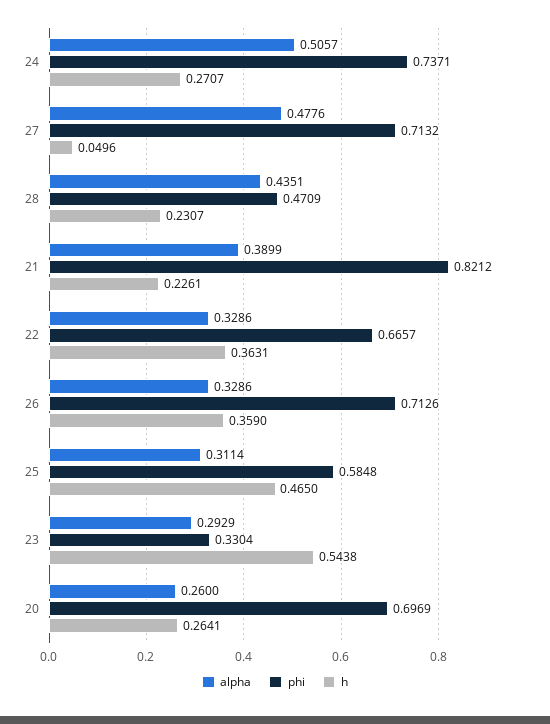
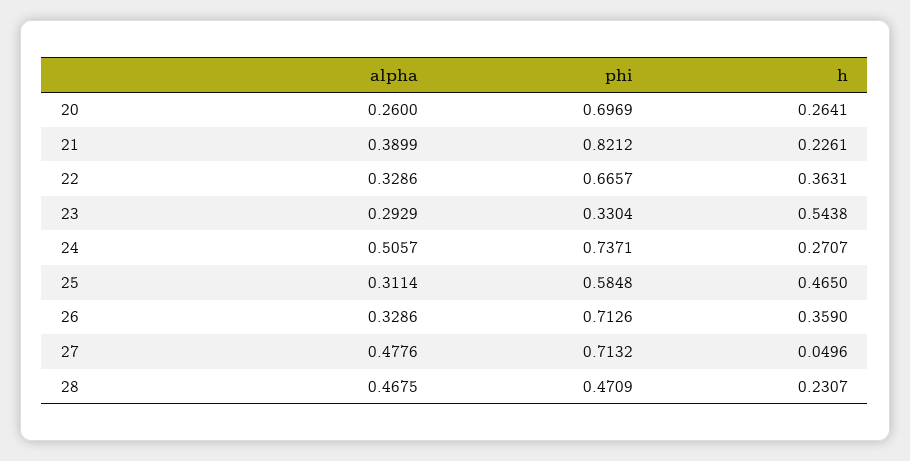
alpha, 28: 0.4351 -> 0.4675

